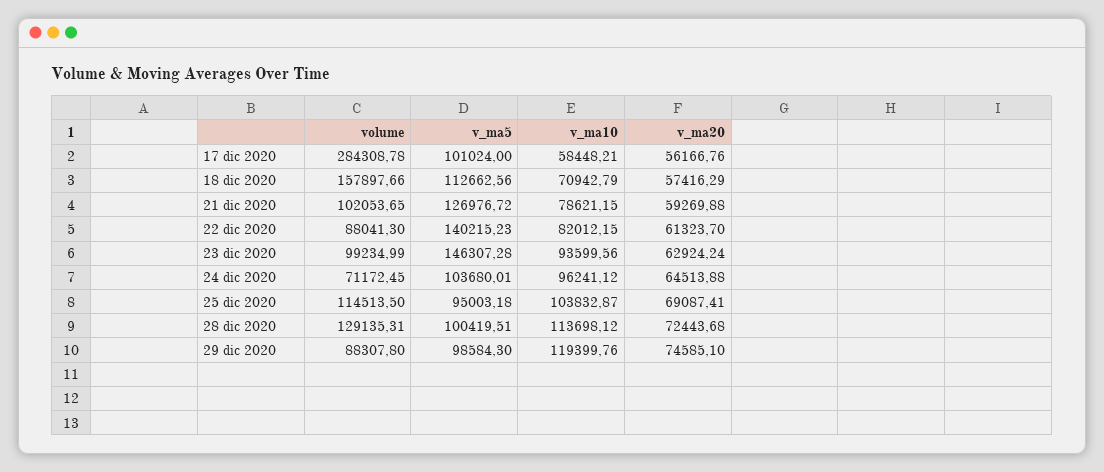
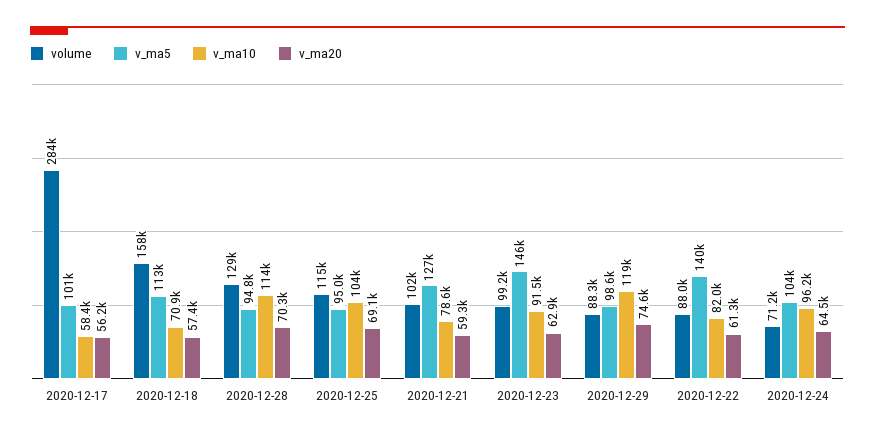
v_ma10, 23 dic 2020: 93599.56 -> 91500
v_ma5, 28 dic 2020: 100419.51 -> 94800
v_ma20, 28 dic 2020: 72443.68 -> 70300

